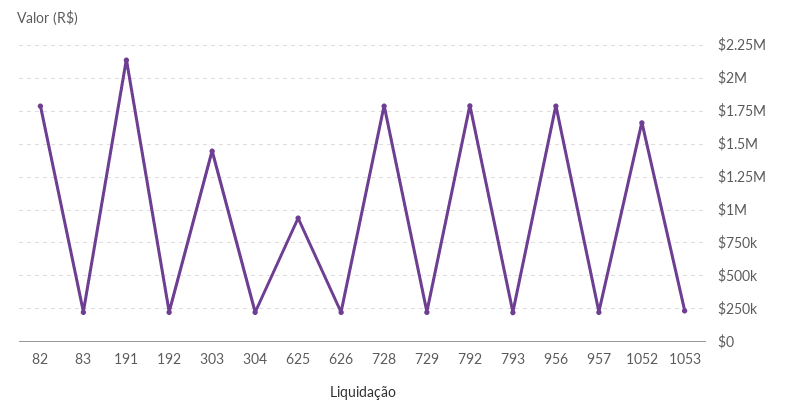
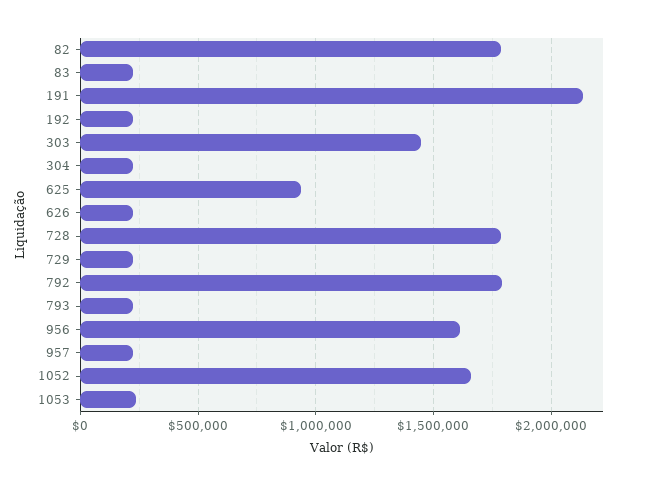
956: 1800000 -> 1600000

